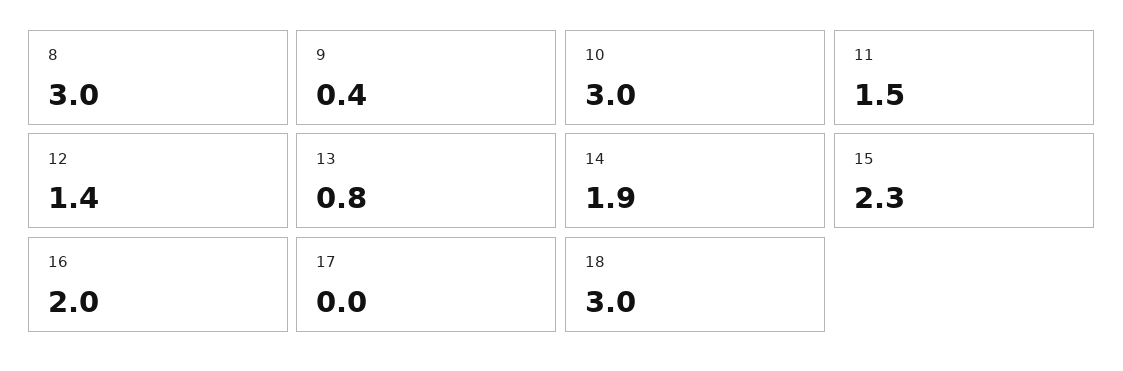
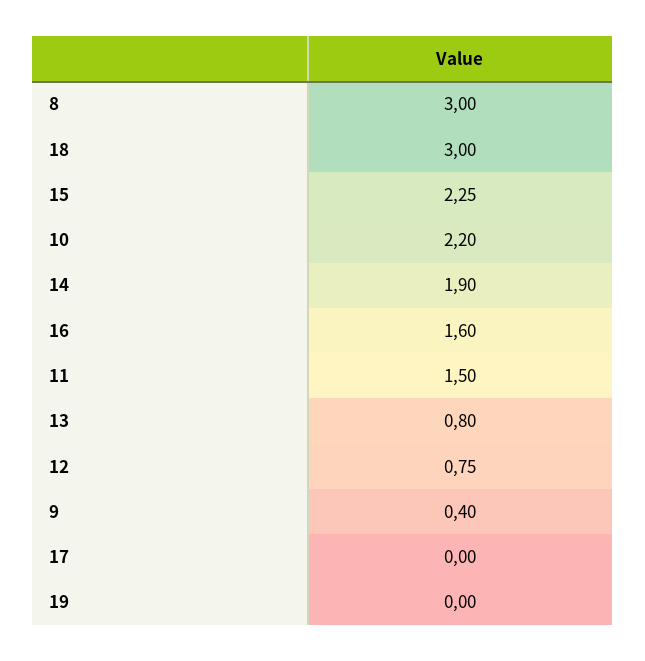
10: 3 -> 2.2
12: 1.4 -> 0.75
16: 2 -> 1.6
19: none -> 0

